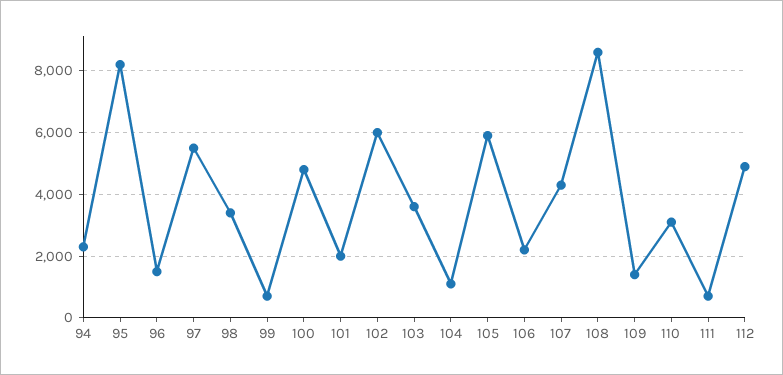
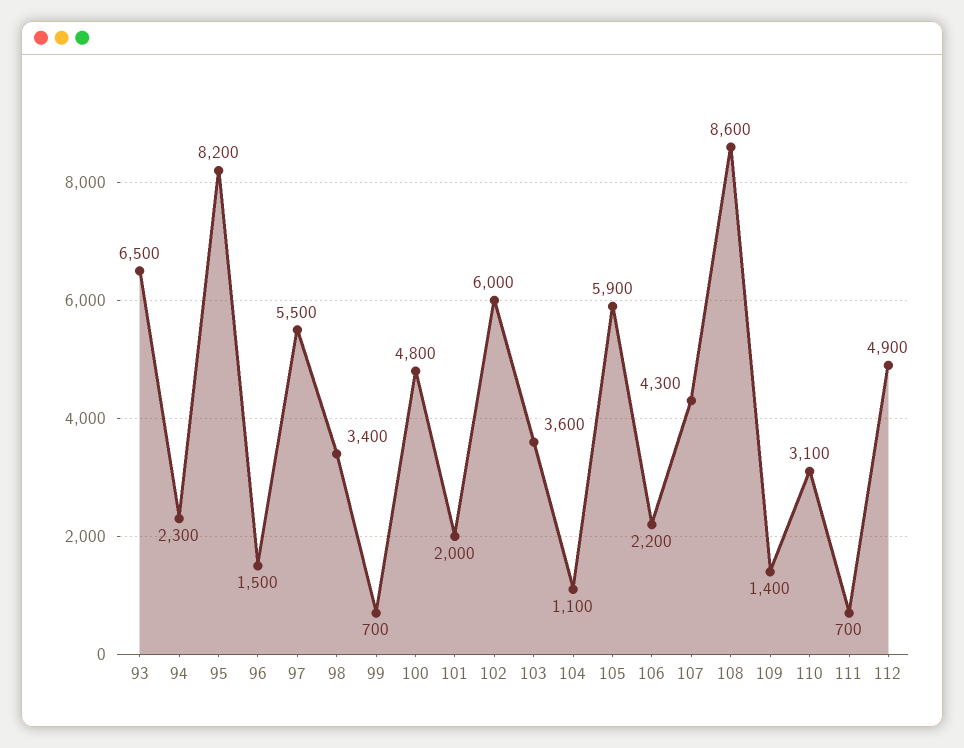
93: none -> 6500

